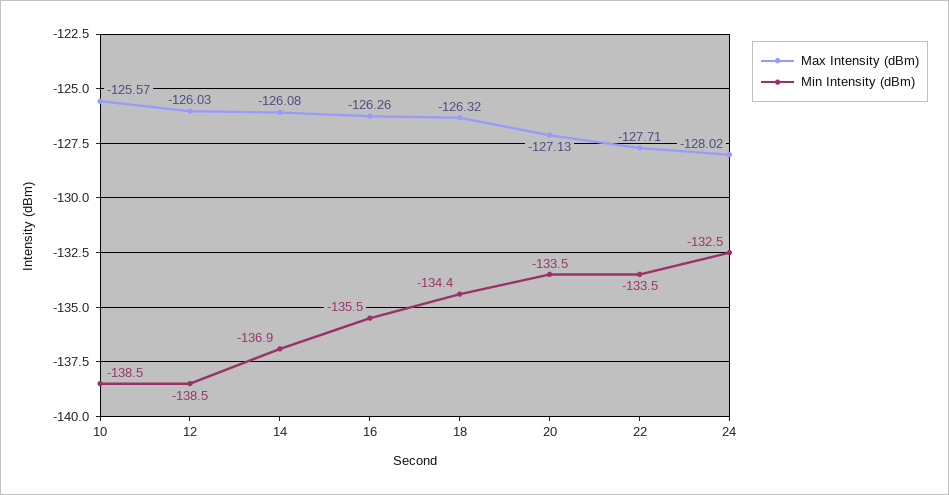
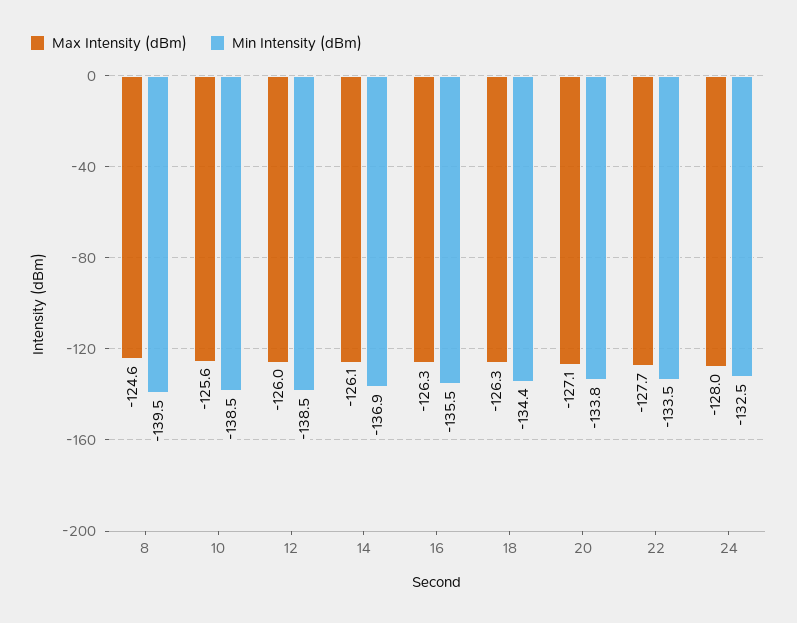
Min Intensity (dBm), 20: -133.5 -> -133.8
Max Intensity (dBm), 8: none -> -124.6
Min Intensity (dBm), 8: none -> -139.5

